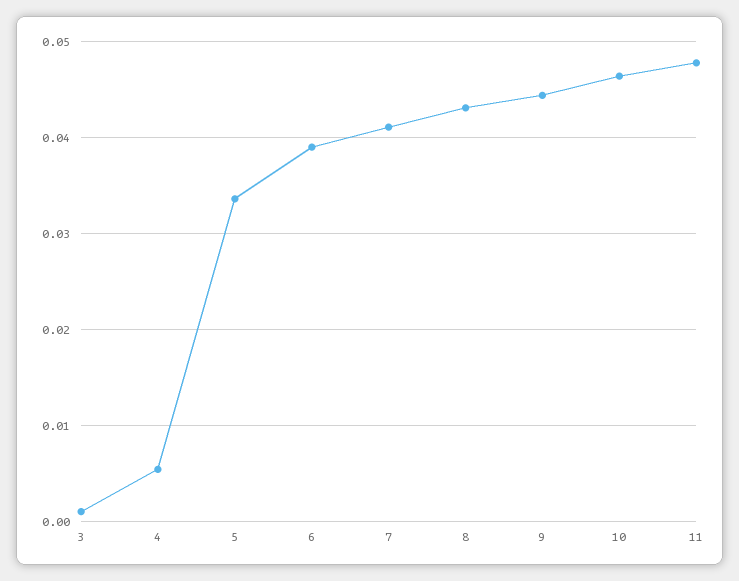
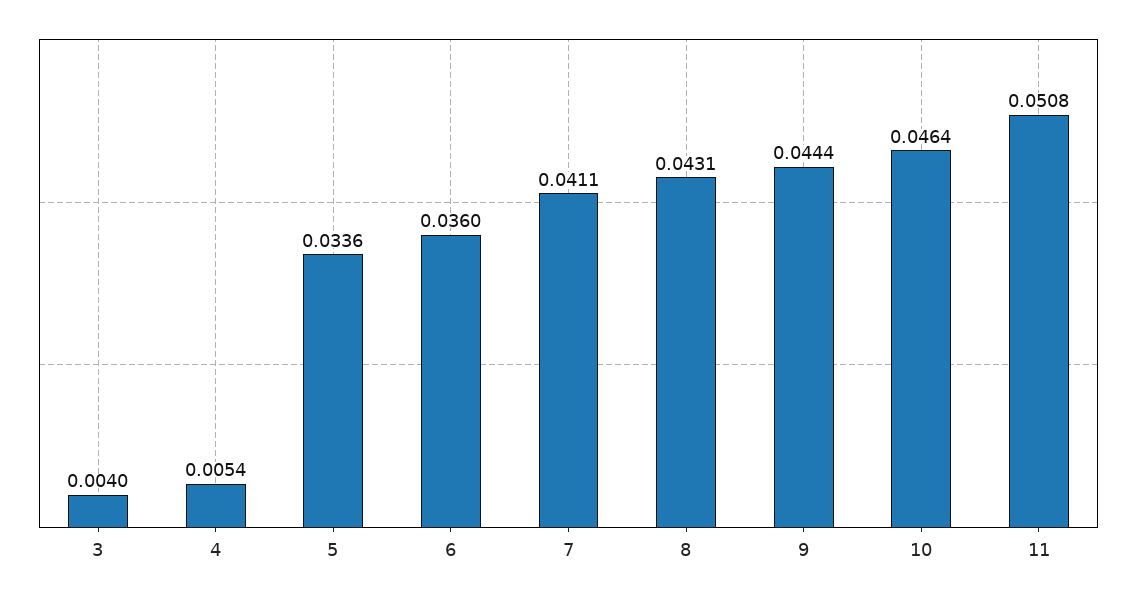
3: 0.001 -> 0.004
6: 0.039 -> 0.036
11: 0.048 -> 0.0508

